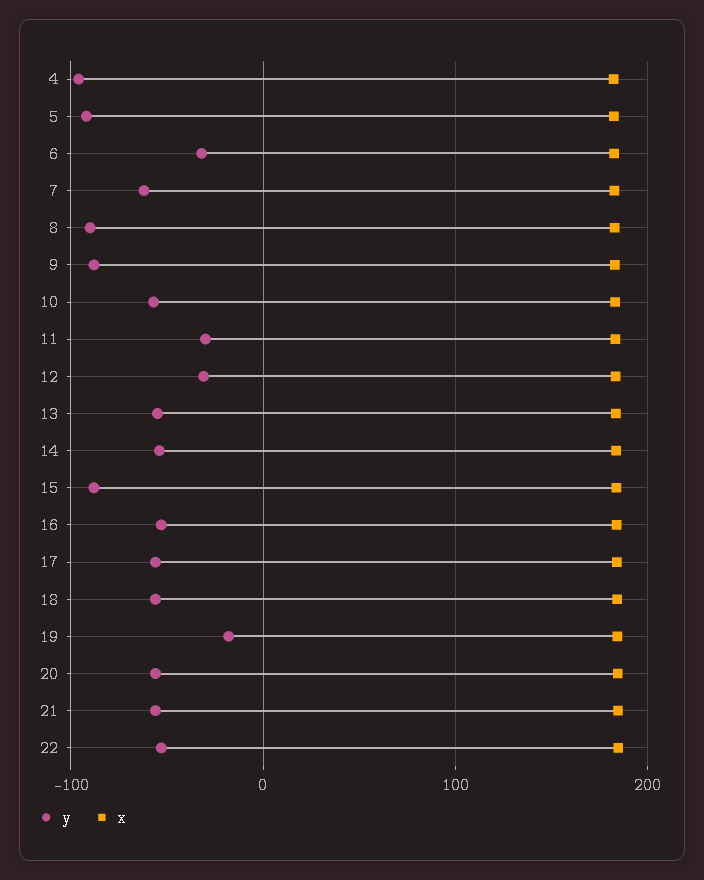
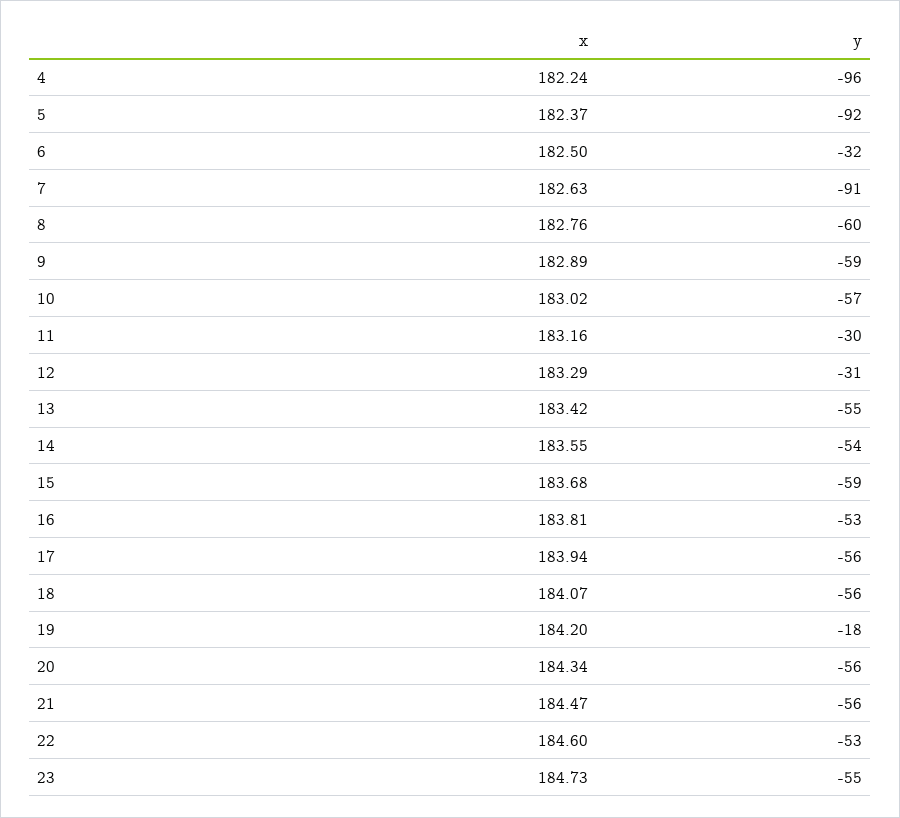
y, 7: -60 -> -91
y, 8: -90 -> -60
y, 9: -90 -> -59
y, 15: -90 -> -59
x, 23: none -> 184.73
y, 23: none -> -55

